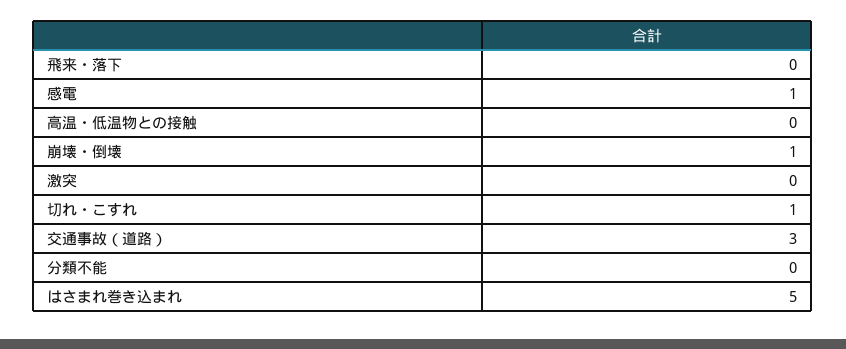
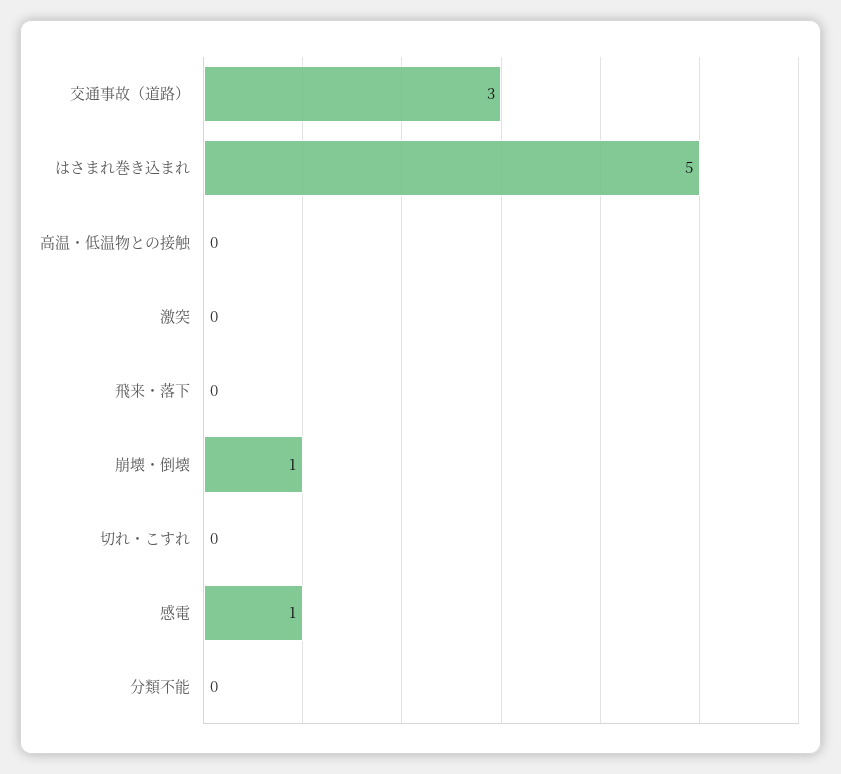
切れ・こすれ: 1 -> 0

